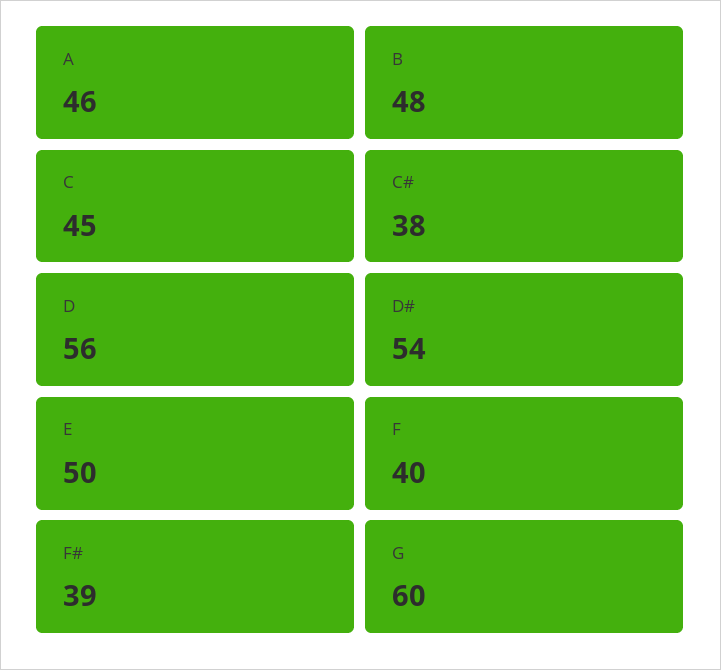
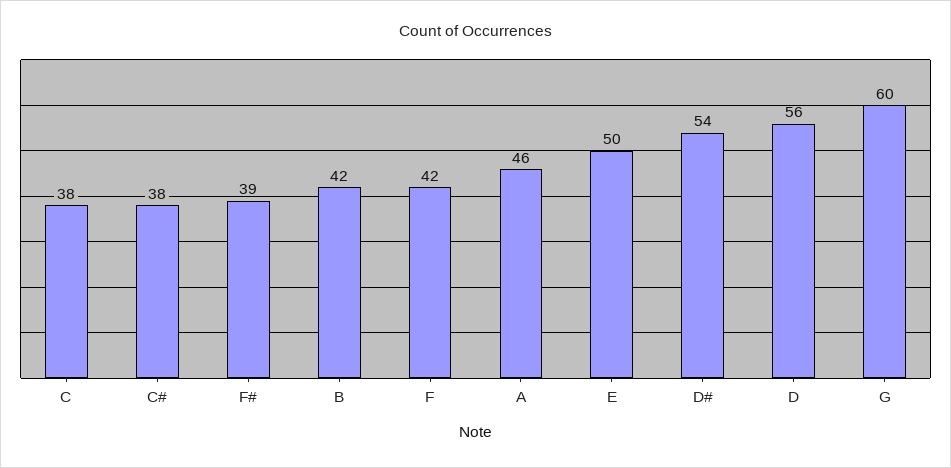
B: 48 -> 42
C: 45 -> 38
F: 40 -> 42

